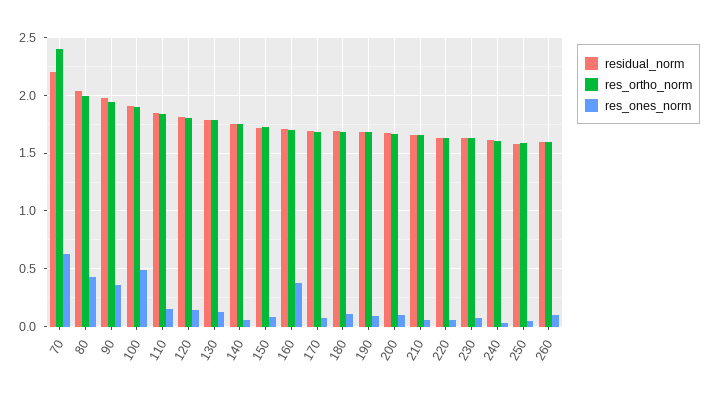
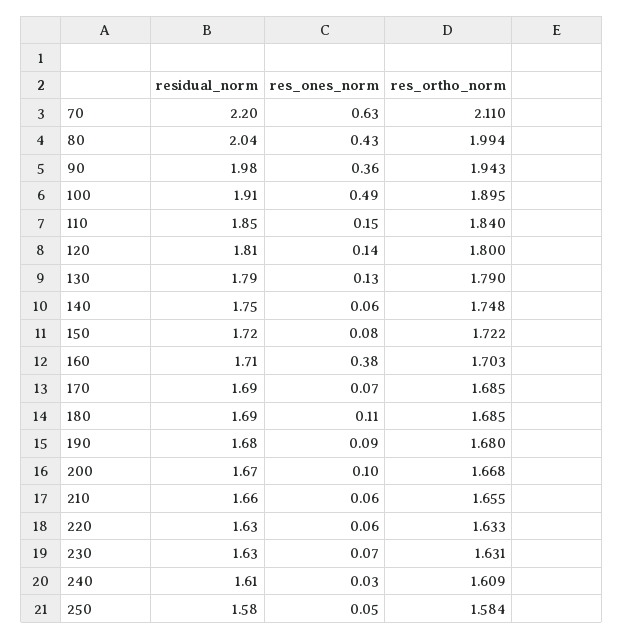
res_ortho_norm, 70: 2.4 -> 2.11
residual_norm, 260: 1.6 -> none
res_ortho_norm, 260: 1.6 -> none
res_ones_norm, 260: 0.1 -> none

